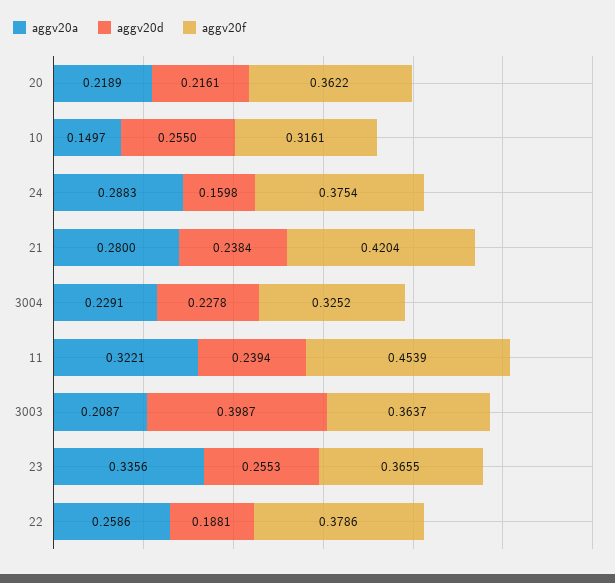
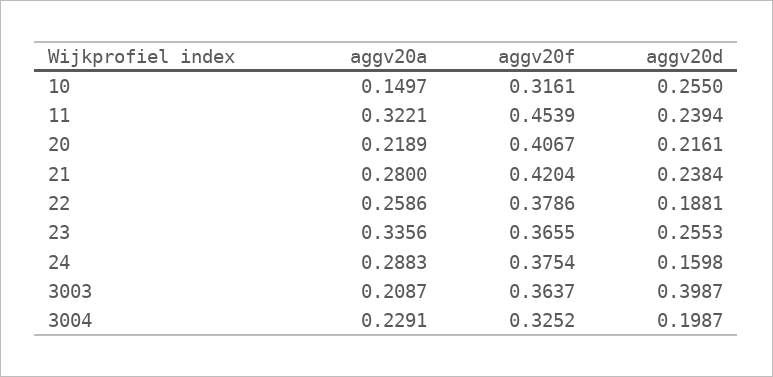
aggv20f, 20: 0.3622 -> 0.4067
aggv20d, 3004: 0.2278 -> 0.1987

